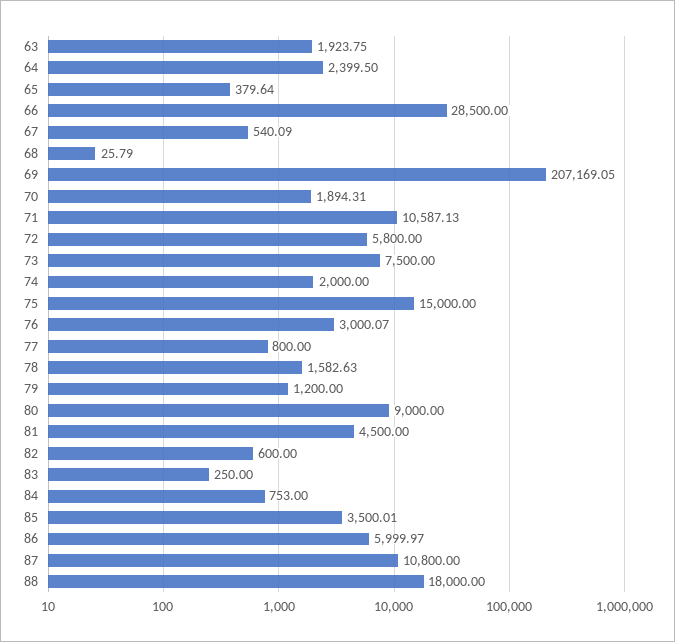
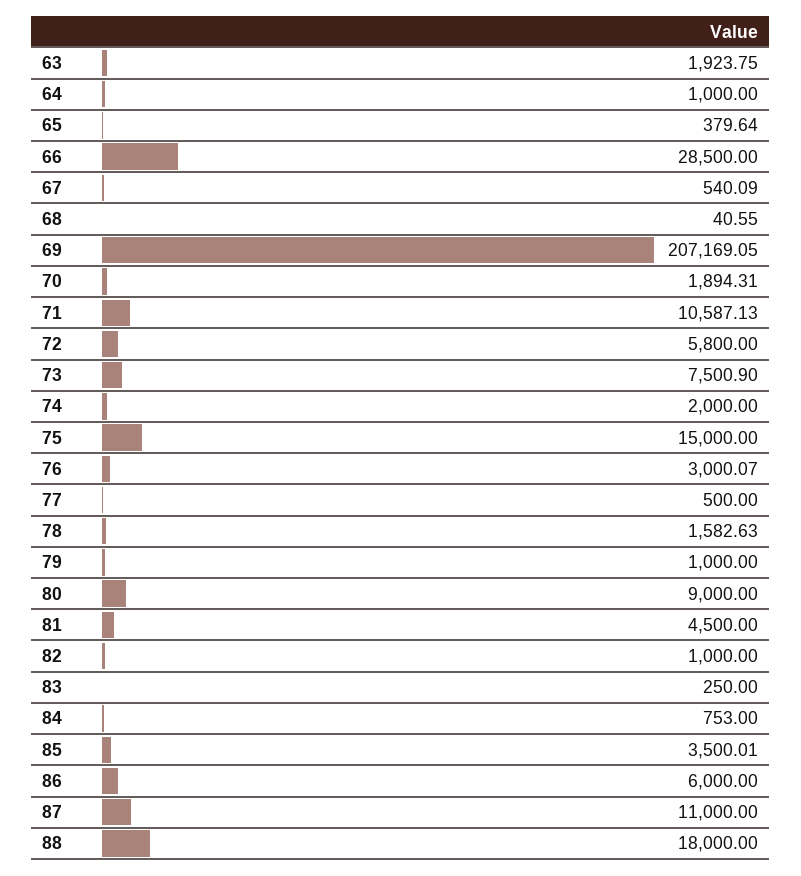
64: 2399.5 -> 1000
68: 25.79 -> 40.55
73: 7500 -> 7500.9
77: 800 -> 500
79: 1200 -> 1000
82: 600 -> 1000
86: 5999.97 -> 6000
87: 10800 -> 11000

